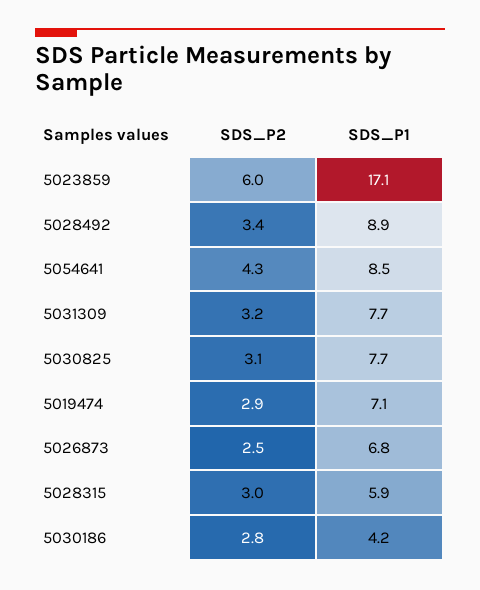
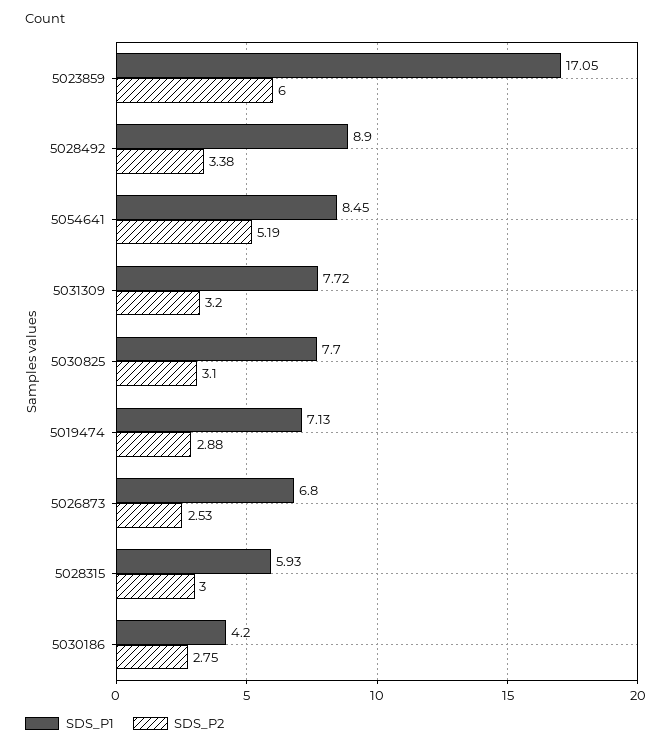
SDS_P2, 5054641: 4.3 -> 5.19

